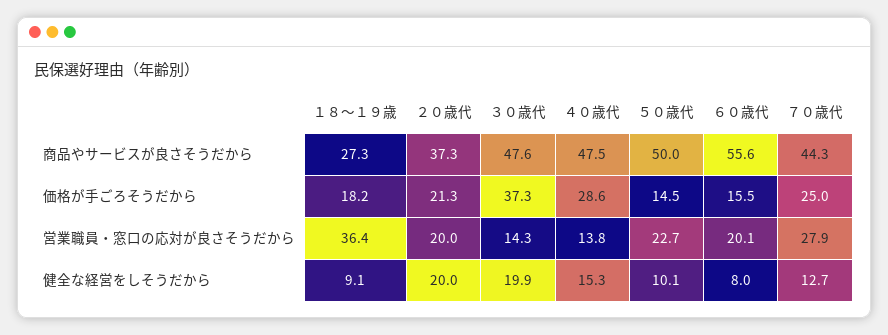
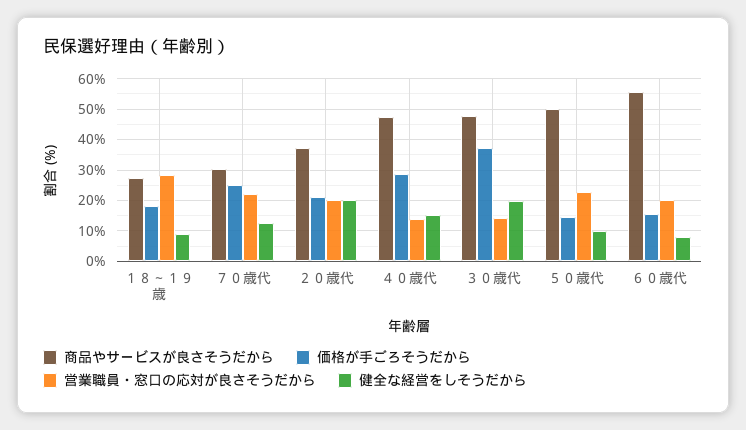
商品やサービスが良さそうだから, ７０歳代: 44.3 -> 30
営業職員・窓口の応対が良さそうだから, １８～１９歳: 36.4 -> 28
営業職員・窓口の応対が良さそうだから, ７０歳代: 27.9 -> 22

